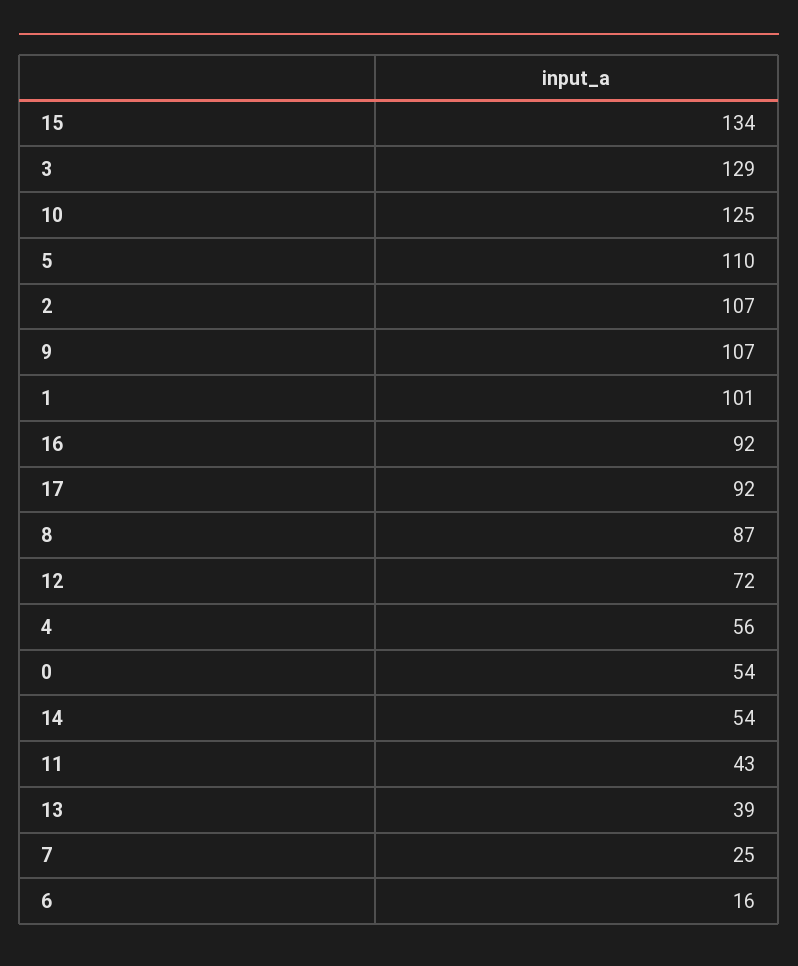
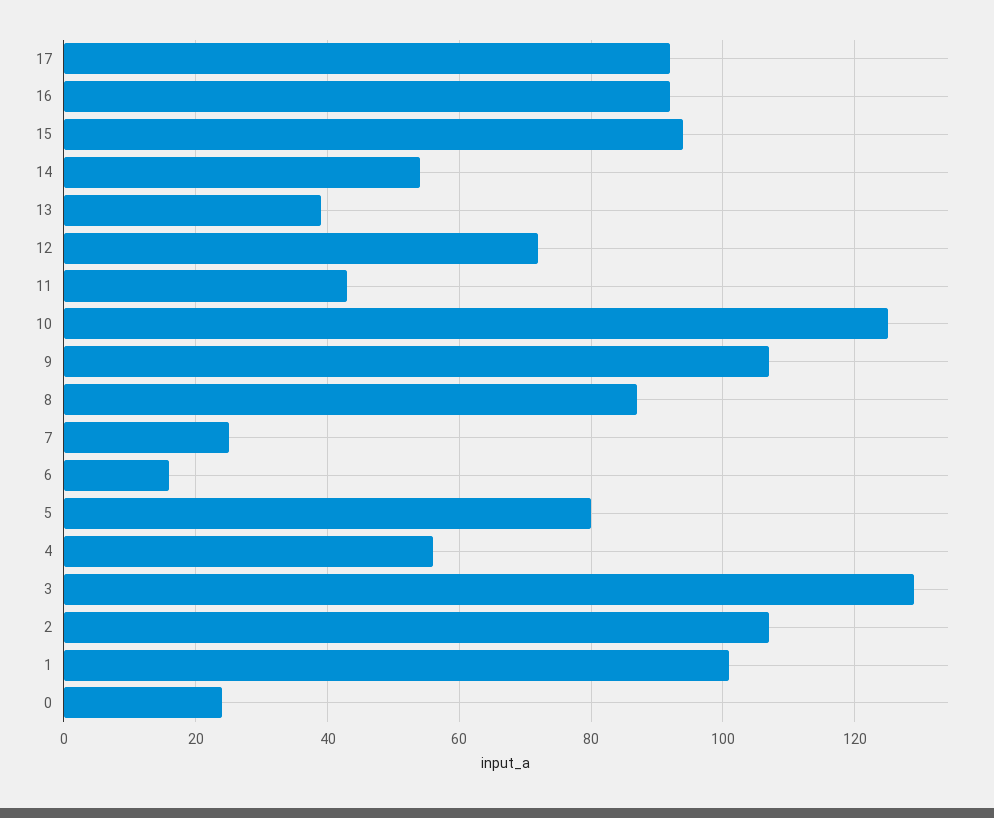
15: 134 -> 95
5: 110 -> 80
0: 54 -> 25

